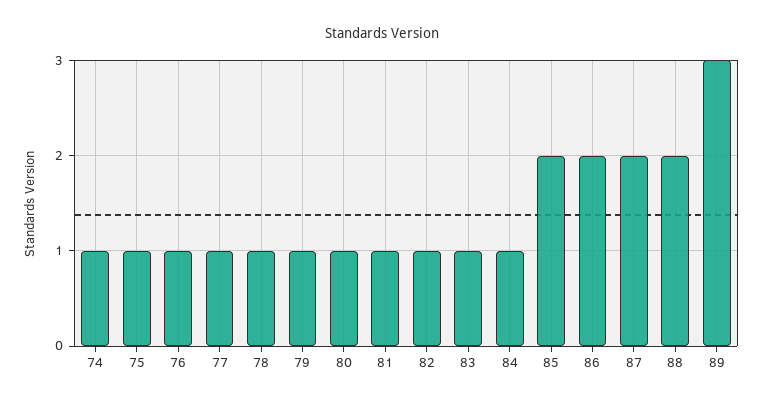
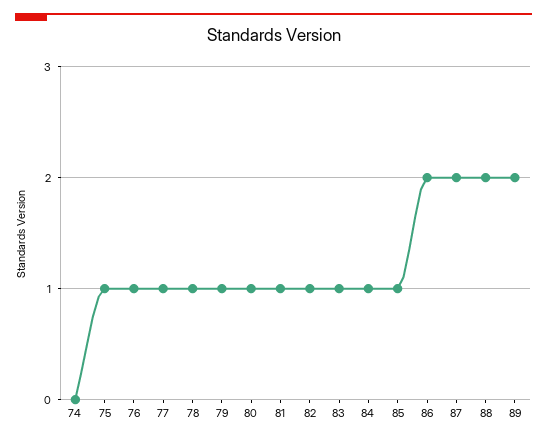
74: 1 -> 0
85: 2 -> 1
89: 3 -> 2

